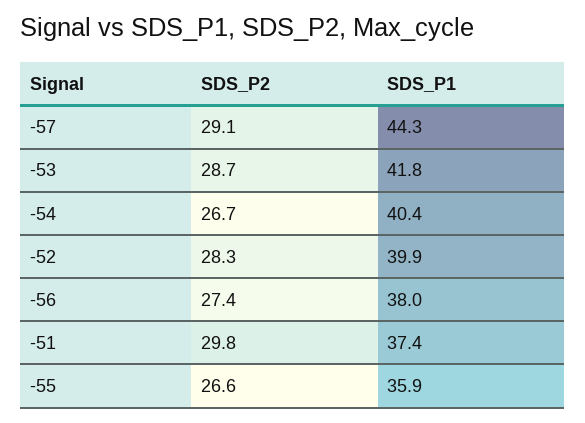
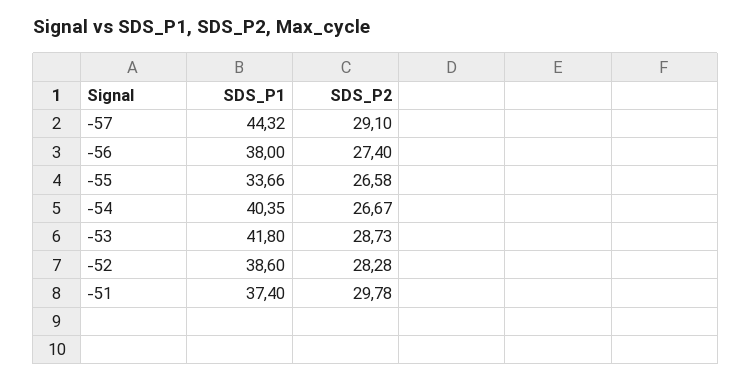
SDS_P1, -52: 39.9 -> 38.6
SDS_P1, -55: 35.9 -> 33.66

